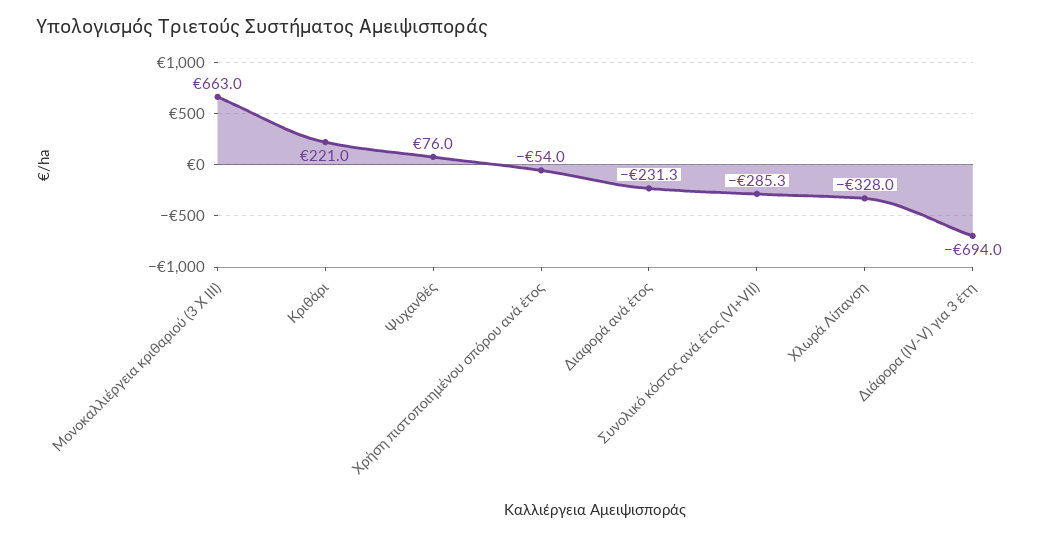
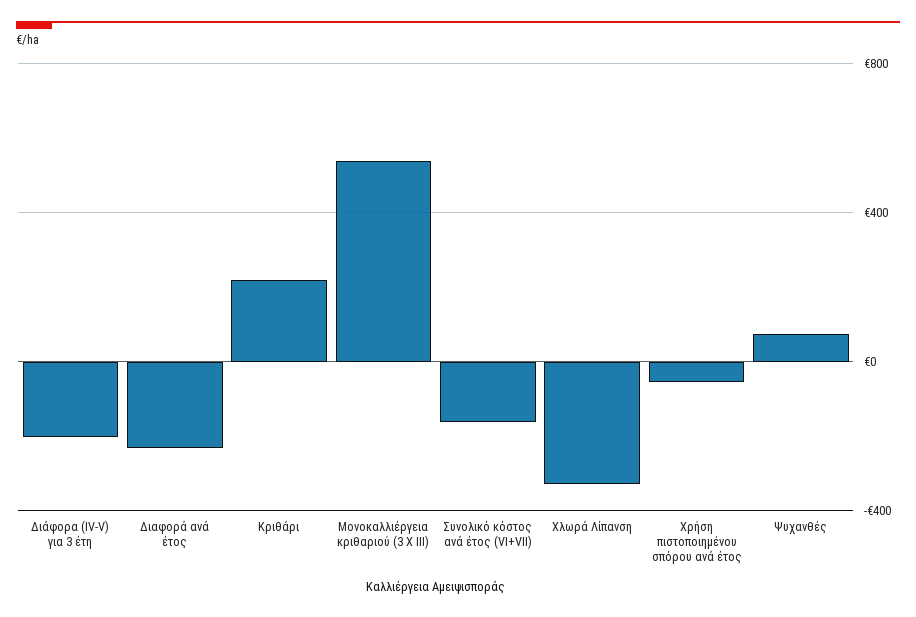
Μονοκαλλιέργεια κριθαριού (3 Χ ΙΙΙ): 663 -> 550
Συνολικό κόστος ανά έτος (VI+VII): -285.3 -> -150
Διάφορα (ΙV-V) για 3 έτη: -694 -> -200

